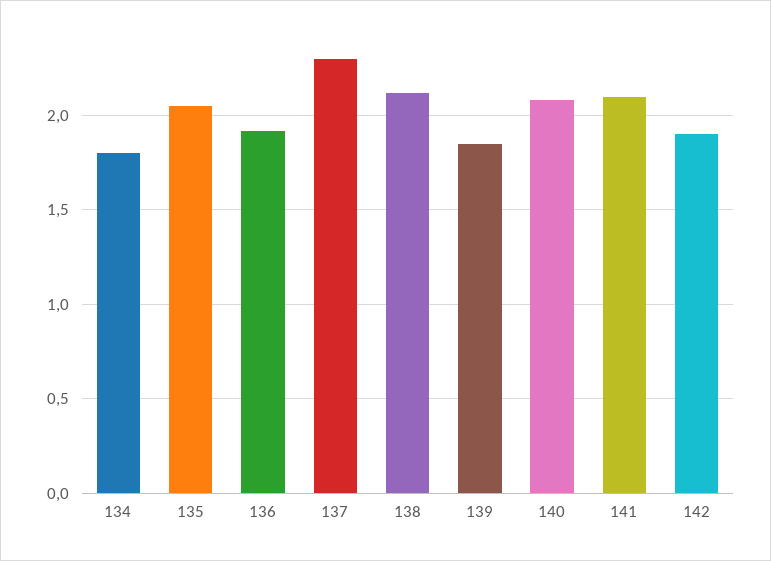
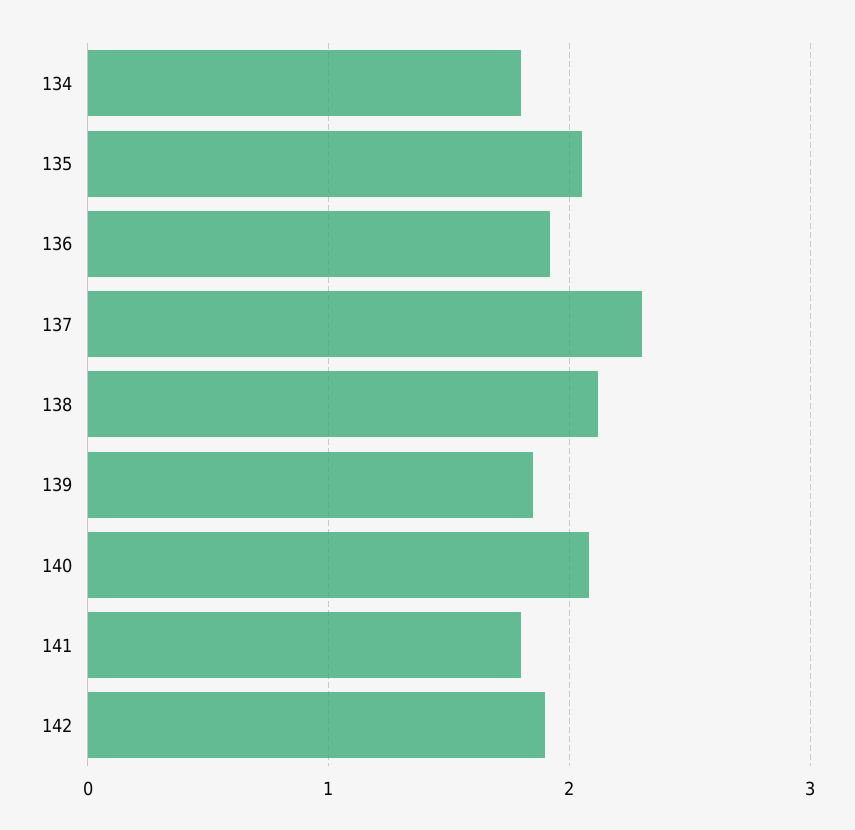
141: 2.1 -> 1.8

